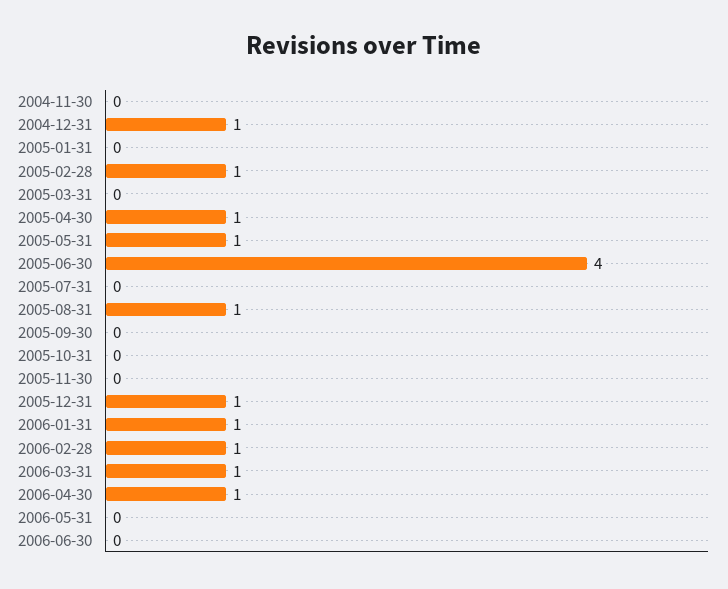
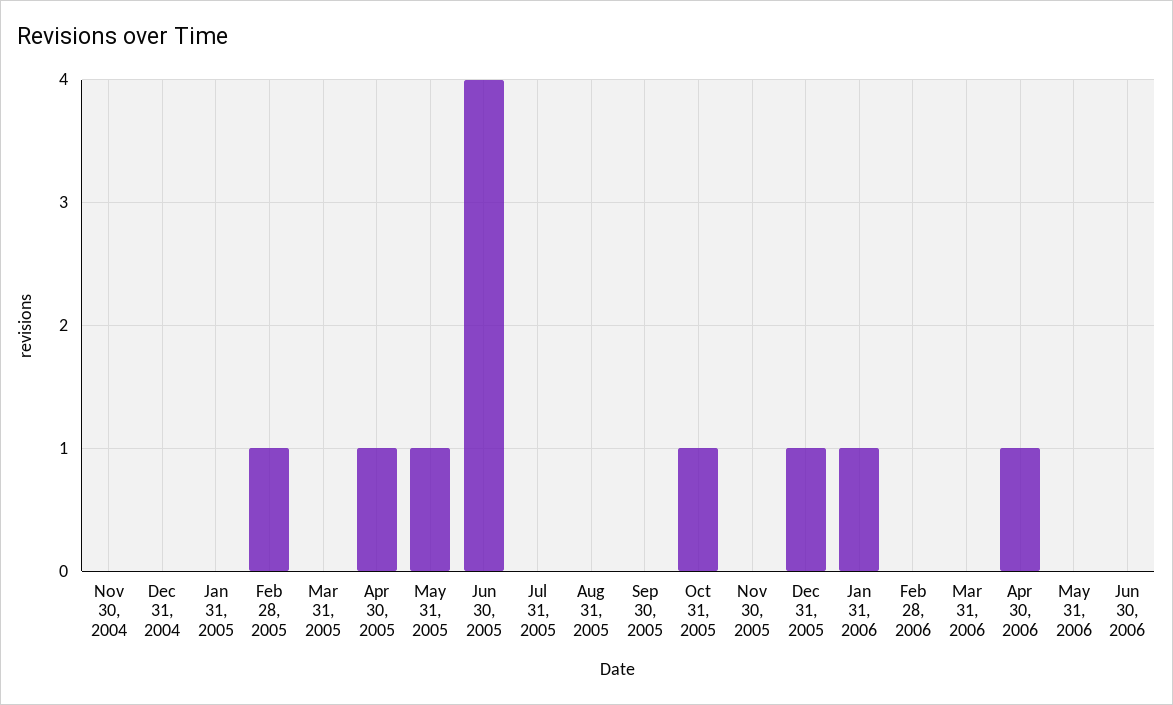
2004-12-31: 1 -> 0
2005-08-31: 1 -> 0
2005-10-31: 0 -> 1
2006-02-28: 1 -> 0
2006-03-31: 1 -> 0

